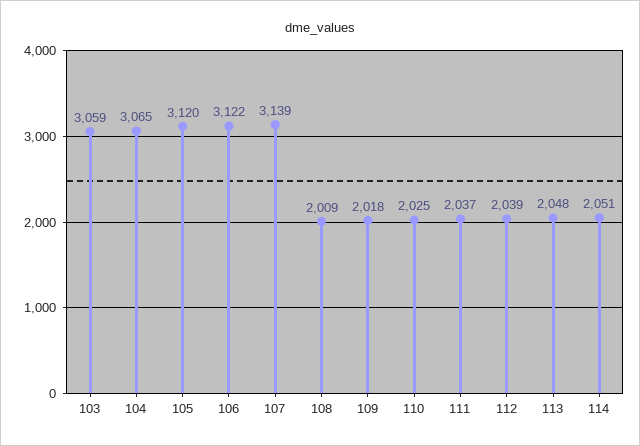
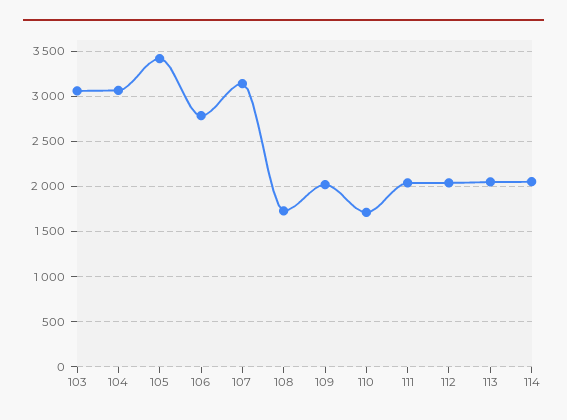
105: 3120 -> 3400
106: 3122 -> 2800
108: 2009 -> 1700
110: 2025 -> 1700

